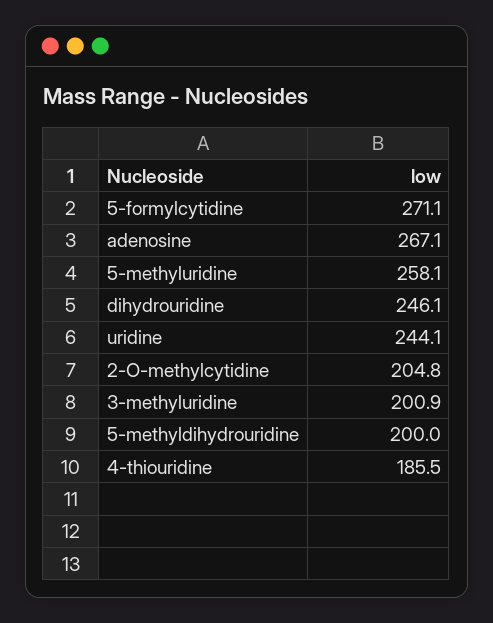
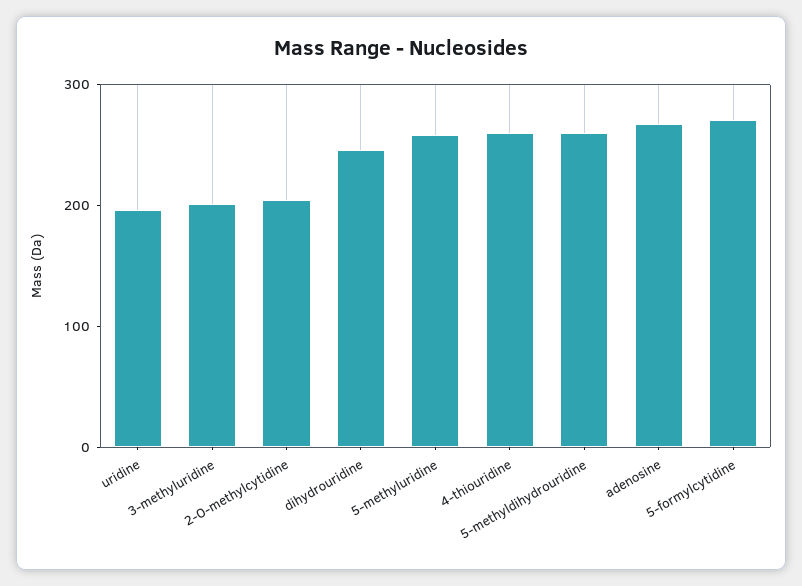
uridine: 244.1 -> 200
5-methyldihydrouridine: 200 -> 260
4-thiouridine: 185.5 -> 260

